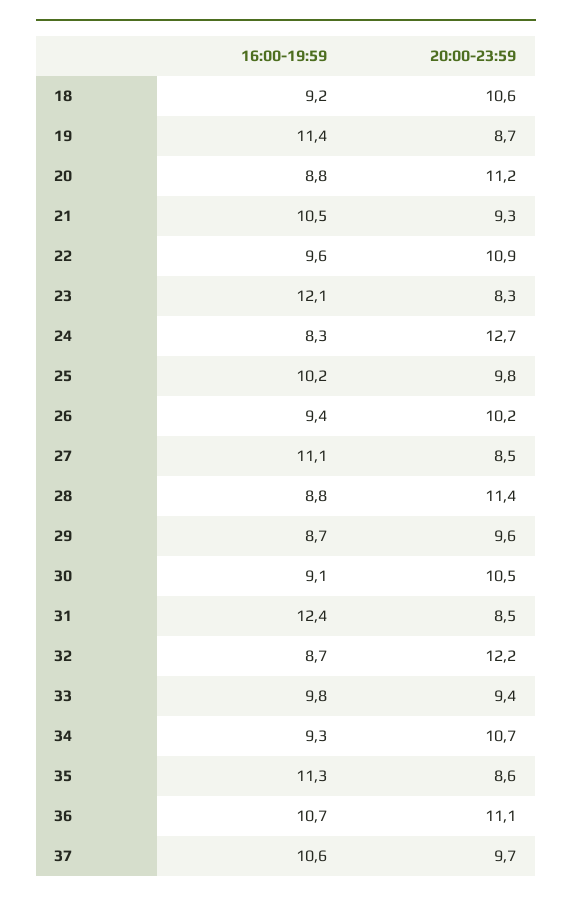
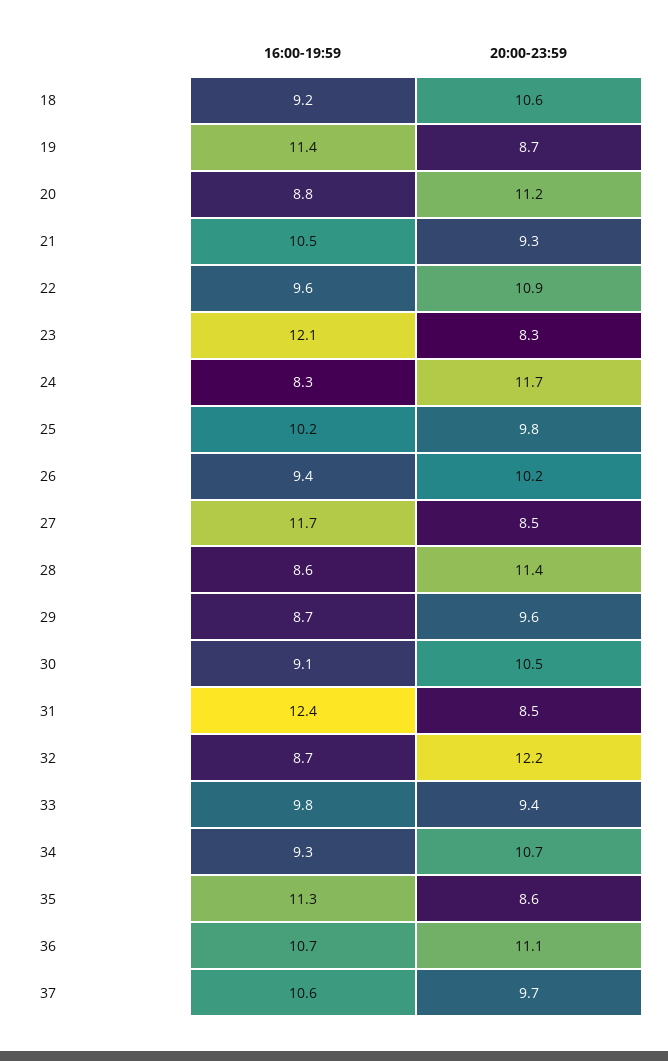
20:00-23:59, 24: 12.7 -> 11.7
16:00-19:59, 27: 11.1 -> 11.7
16:00-19:59, 28: 8.8 -> 8.6

